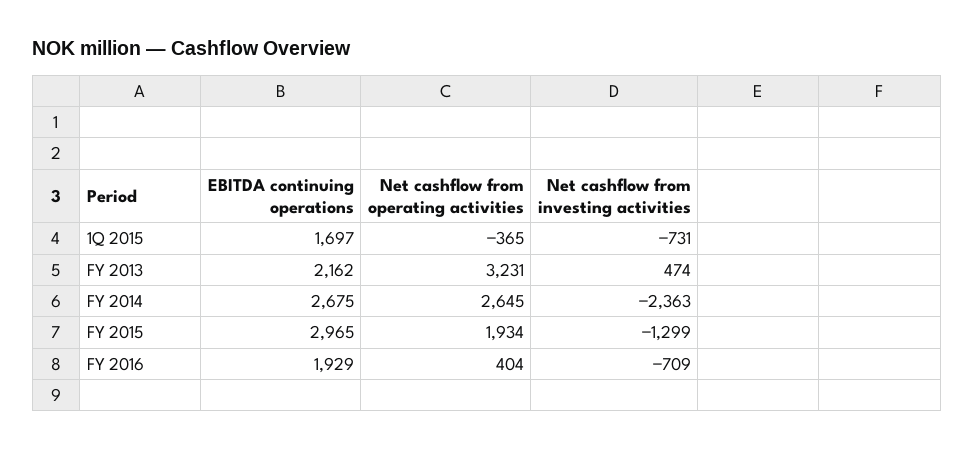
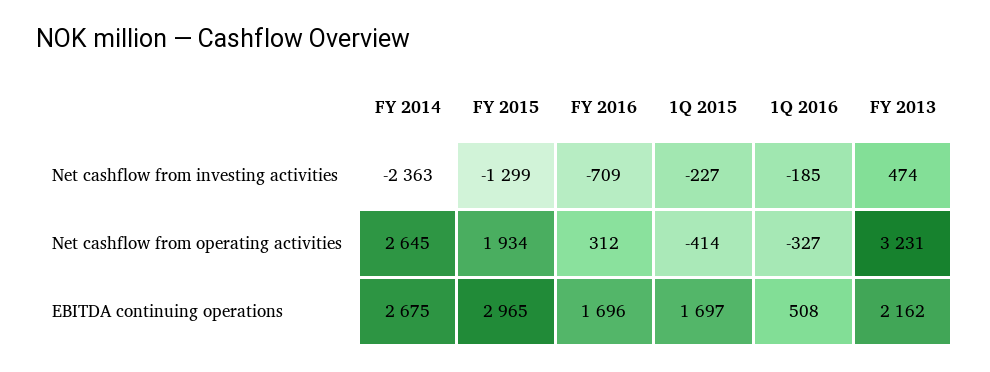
Net cashflow from operating activities, 1Q 2015: -365 -> -414
Net cashflow from investing activities, 1Q 2015: -731 -> -227
EBITDA continuing operations, FY 2016: 1929 -> 1696
Net cashflow from operating activities, FY 2016: 404 -> 312
Net cashflow from investing activities, 1Q 2016: none -> -185
Net cashflow from operating activities, 1Q 2016: none -> -327
EBITDA continuing operations, 1Q 2016: none -> 508

